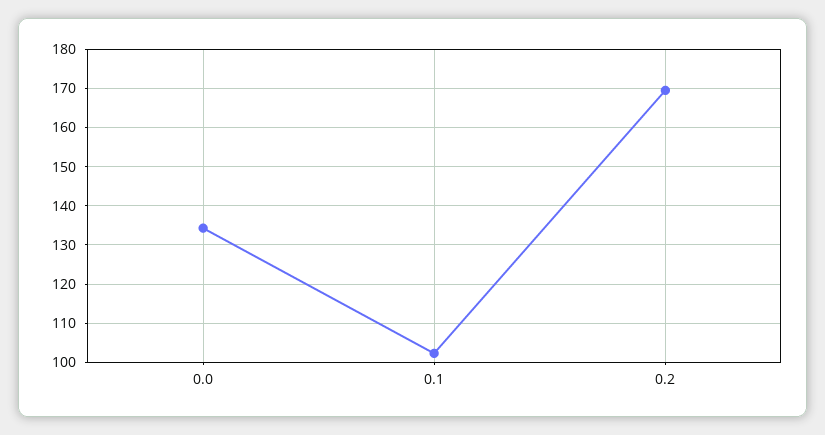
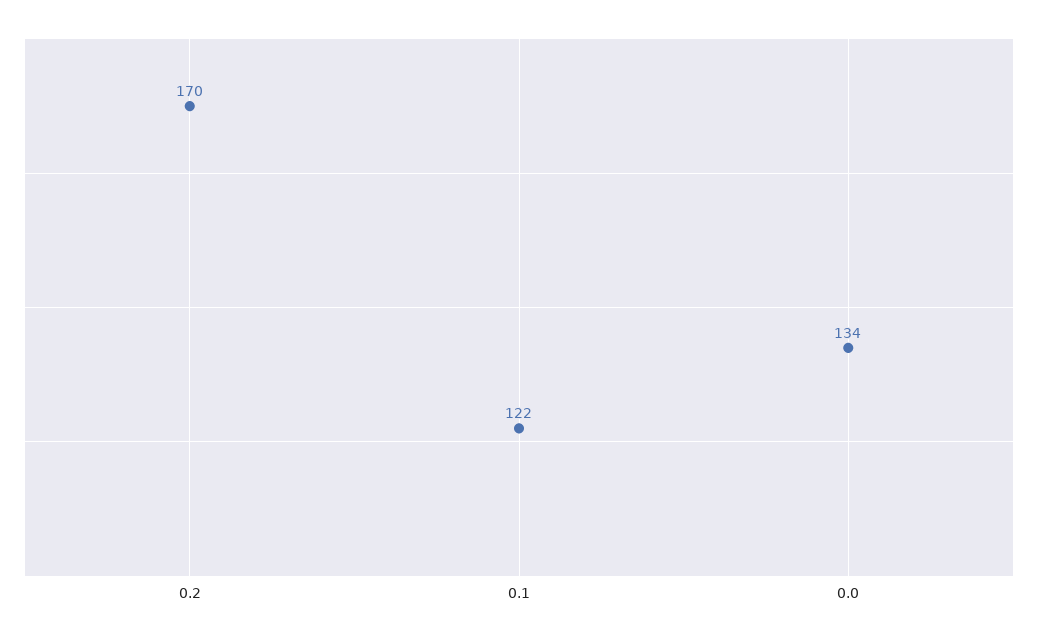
0.1: 102 -> 122

